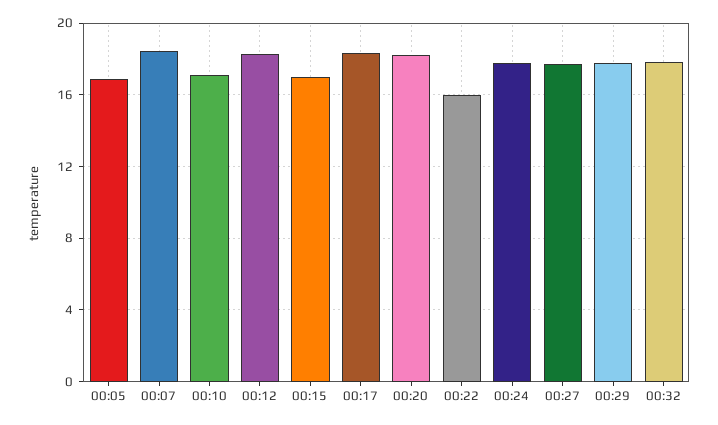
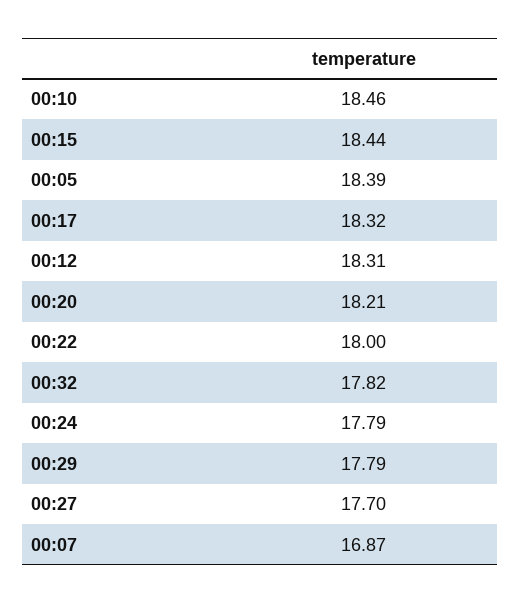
00:05: 17 -> 18.39
00:07: 18.5 -> 16.87
00:10: 17 -> 18.46
00:15: 17 -> 18.44
00:22: 16 -> 18

